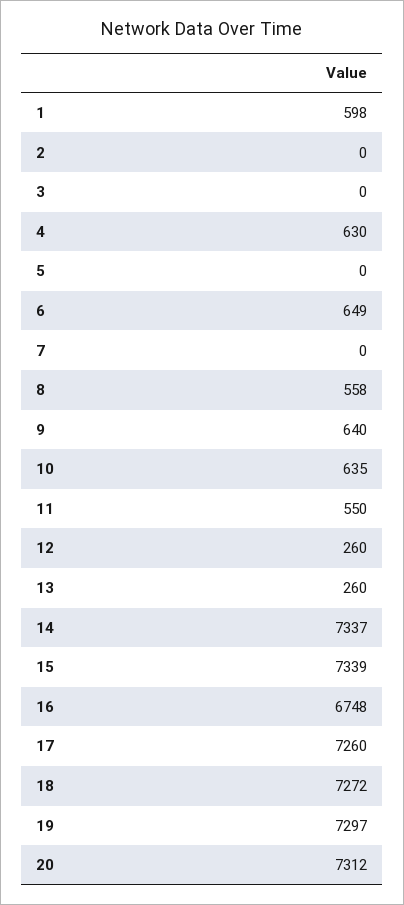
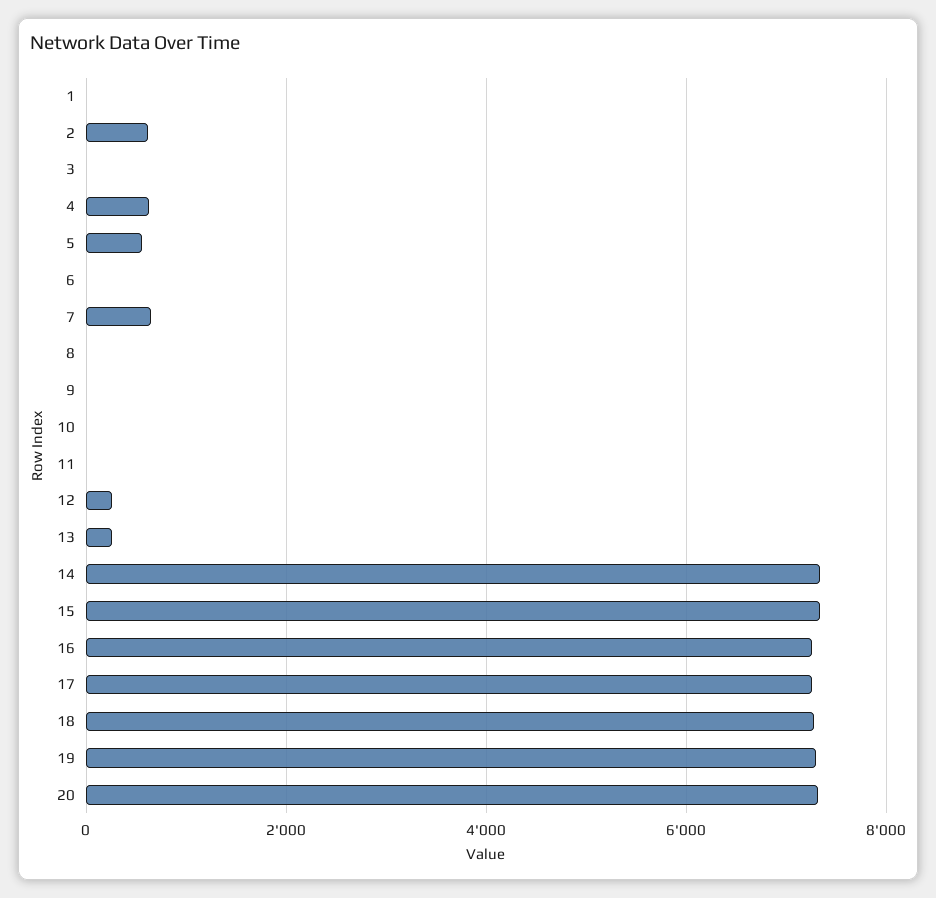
1: 598 -> 0
2: 0 -> 600
5: 0 -> 600
6: 649 -> 0
7: 0 -> 600
8: 558 -> 0
9: 640 -> 0
10: 635 -> 0
11: 550 -> 0
16: 6748 -> 7200

